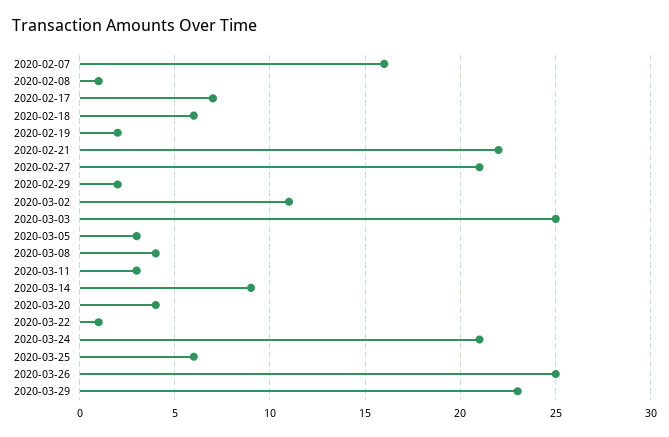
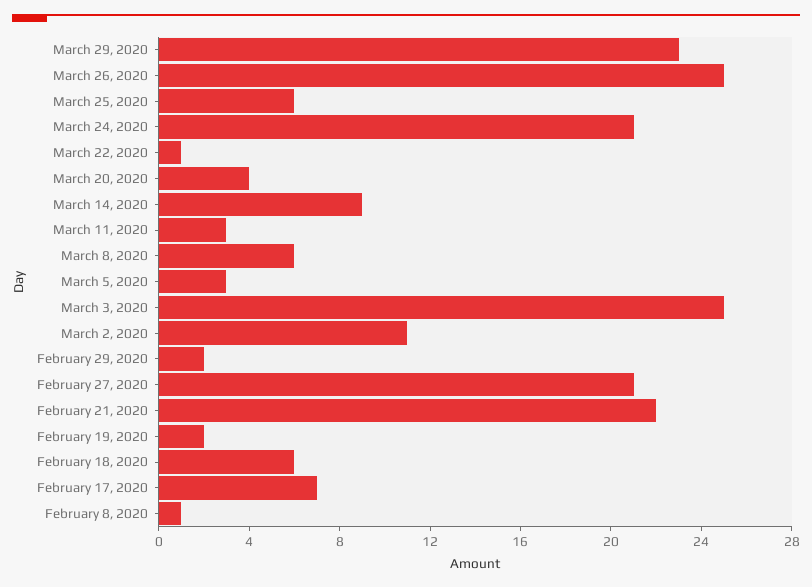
2020-02-07: 16 -> none
2020-03-08: 4 -> 6

